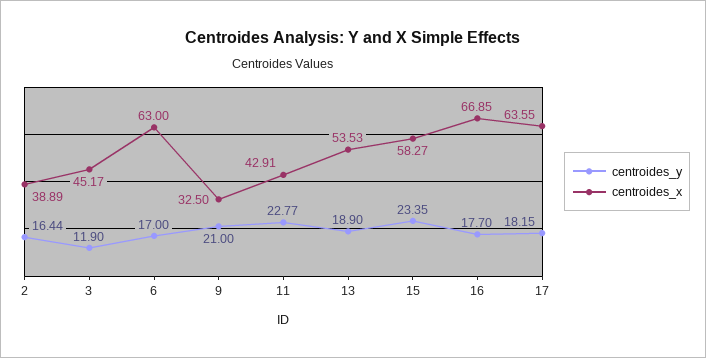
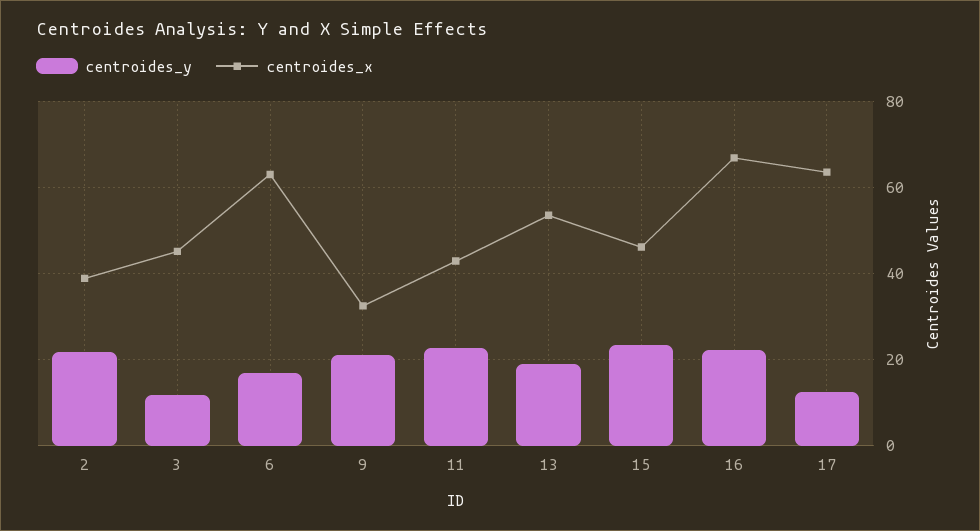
centroides_y, 2: 16.44 -> 22
centroides_x, 15: 58.27 -> 46
centroides_y, 16: 17.7 -> 22
centroides_y, 17: 18.15 -> 12

